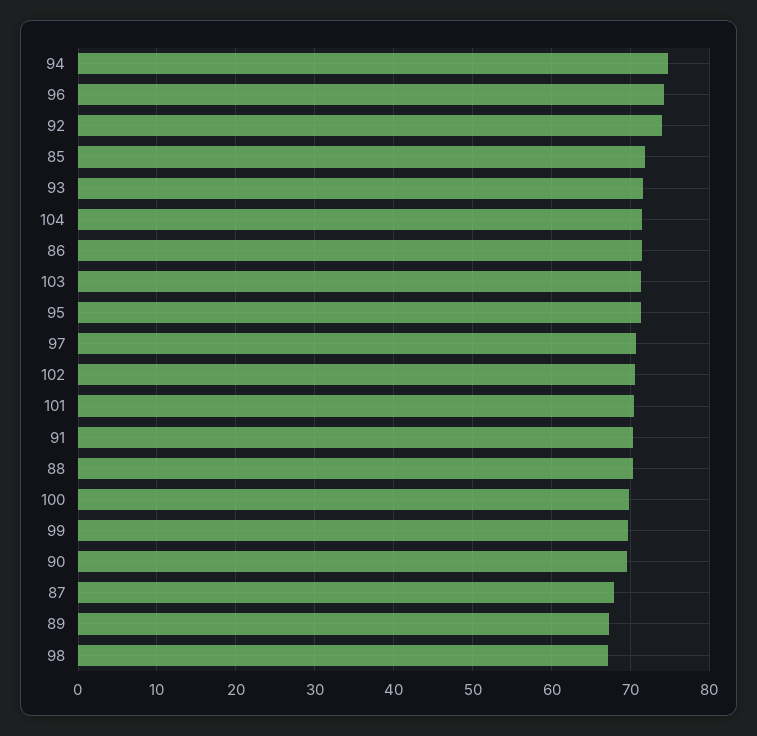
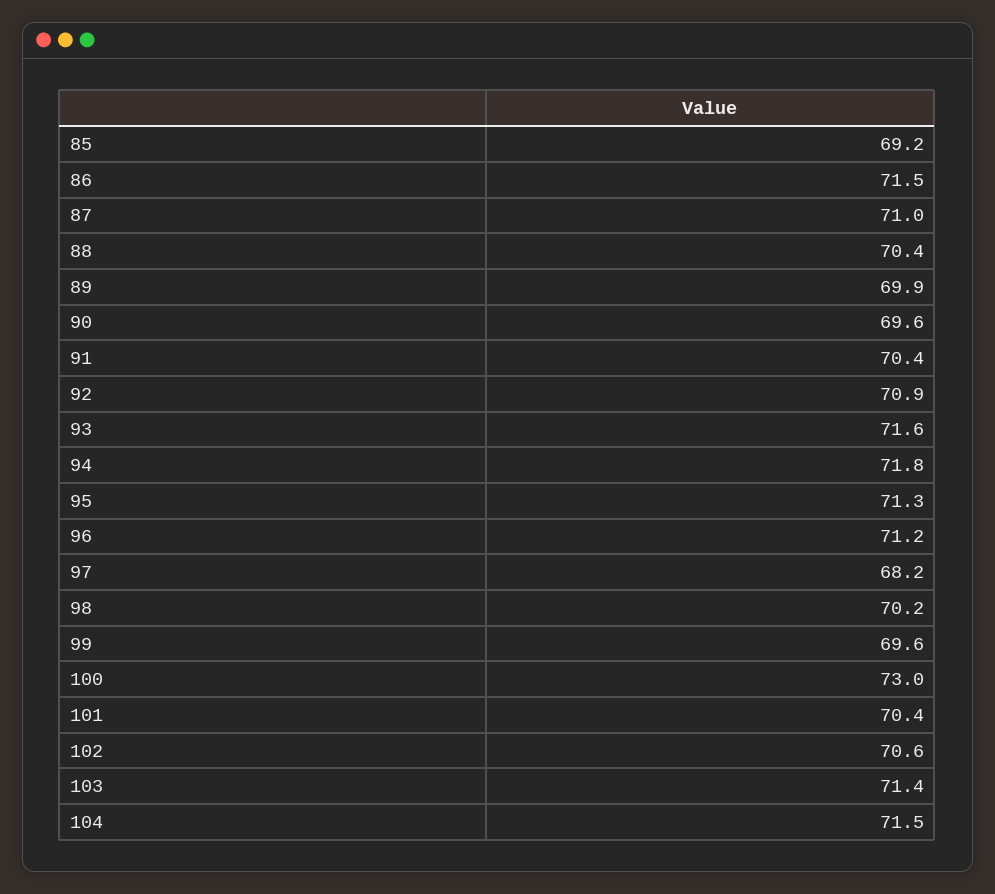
94: 75 -> 71.8
96: 74 -> 71.2
92: 74 -> 70.9
85: 72 -> 69.2
97: 71 -> 68.2
100: 70 -> 73
87: 68 -> 71
89: 67 -> 69.9
98: 67 -> 70.2

